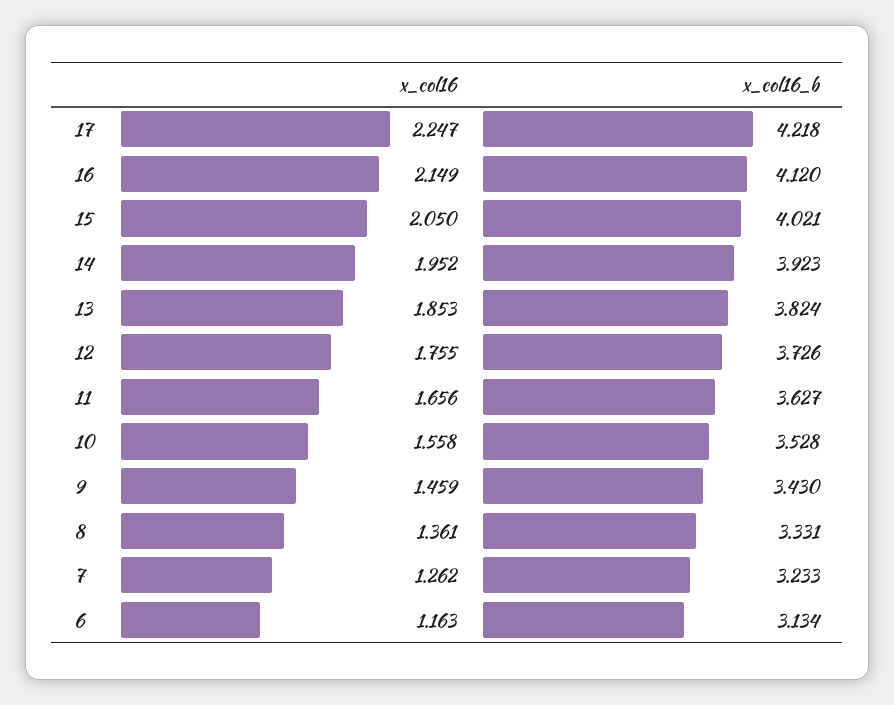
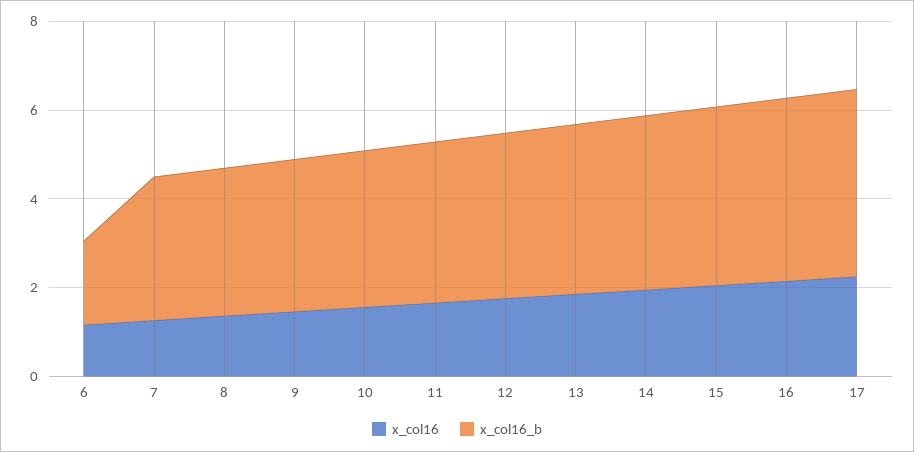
x_col16_b, 6: 3.134 -> 2

